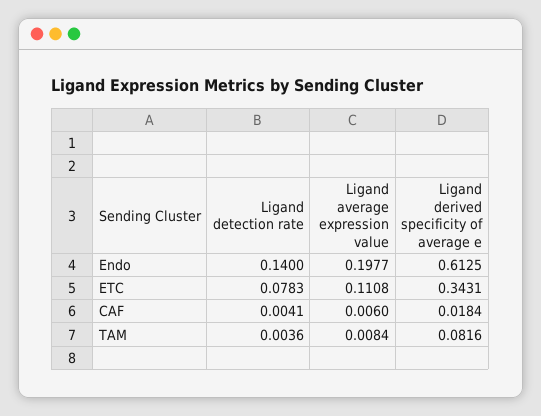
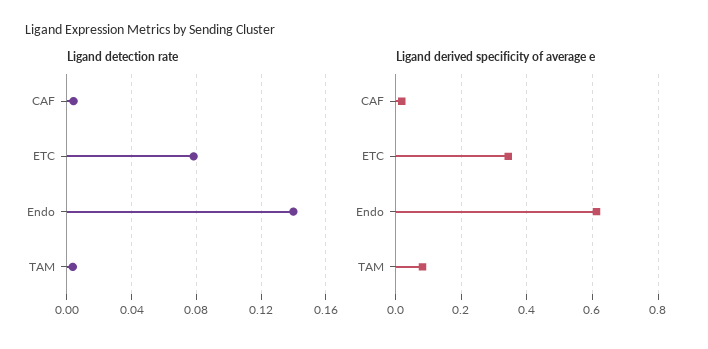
Ligand average expression value, Endo: 0.1977 -> none
Ligand average expression value, ETC: 0.1108 -> none
Ligand average expression value, CAF: 0.006 -> none
Ligand average expression value, TAM: 0.0084 -> none

